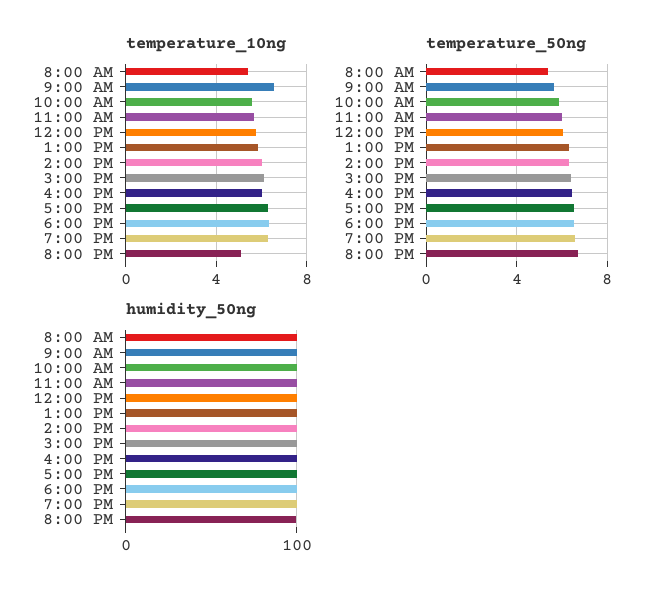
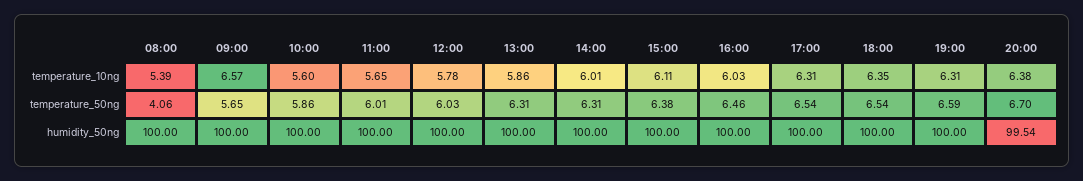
temperature_10ng, 8:00 PM: 5 -> 6.38
temperature_50ng, 8:00 AM: 5.5 -> 4.06

